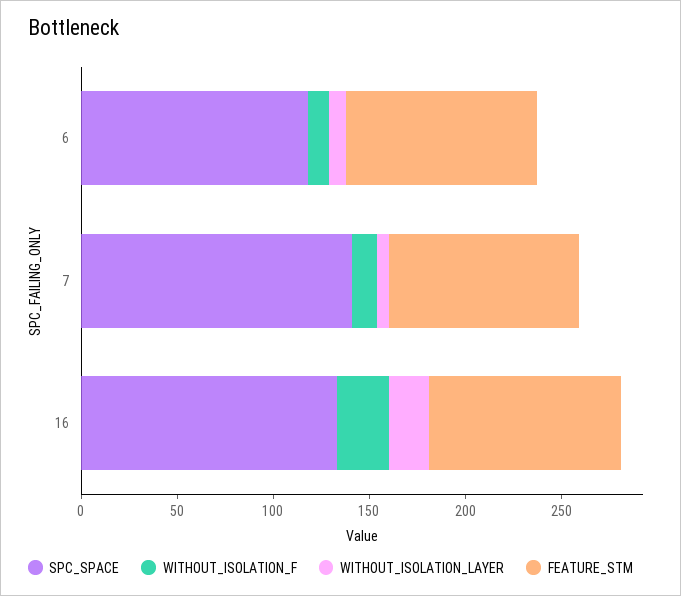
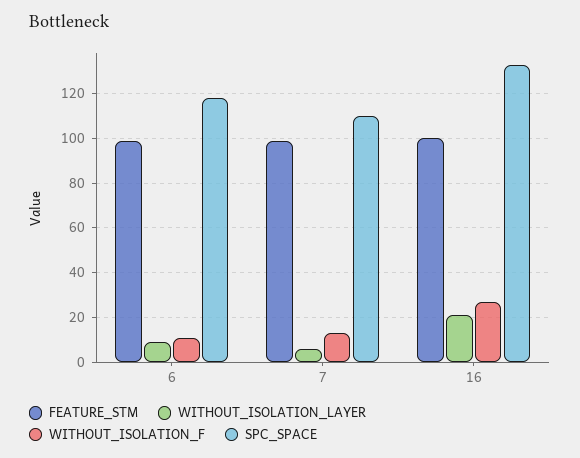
SPC_SPACE, 7: 140 -> 110

